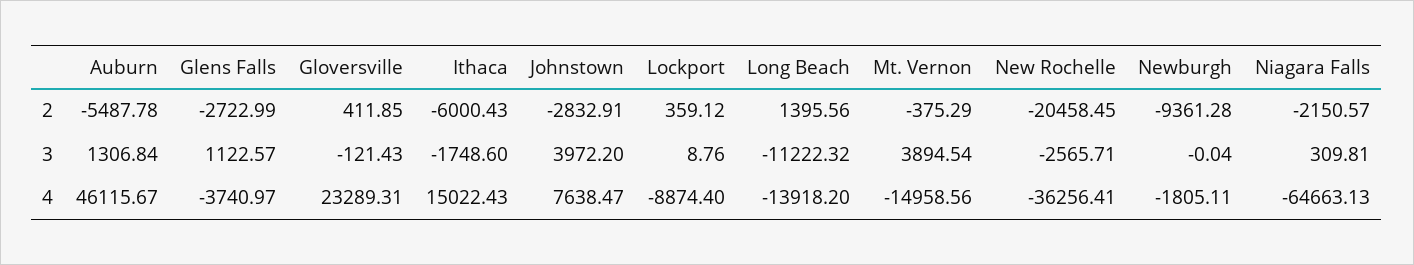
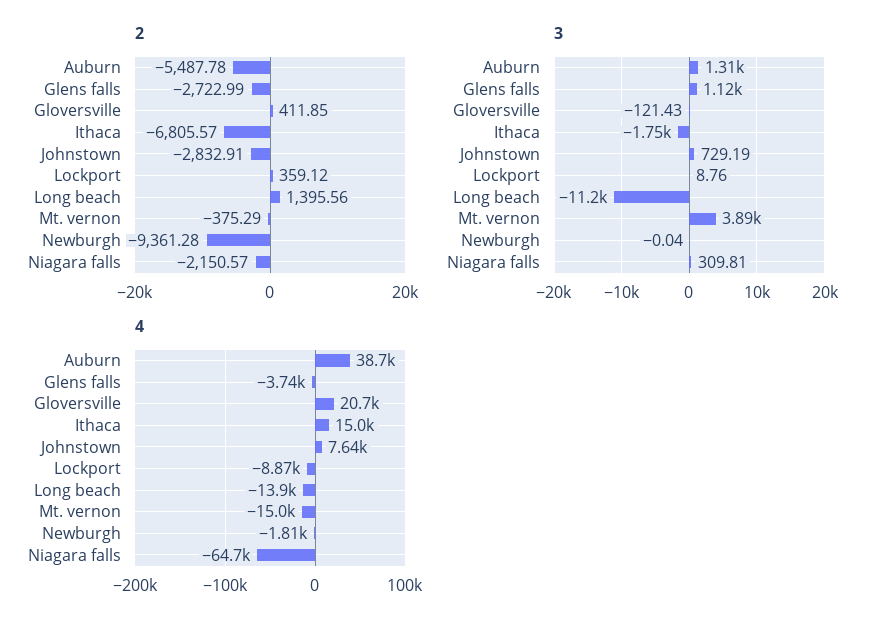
2, Ithaca: -6000.43 -> -6805.57
2, New Rochelle: -20458.45 -> none
3, Johnstown: 3972.2 -> 729.19
3, New Rochelle: -2565.71 -> none
4, Auburn: 46115.67 -> 38700
4, Gloversville: 23289.31 -> 20700
4, New Rochelle: -36256.41 -> none

